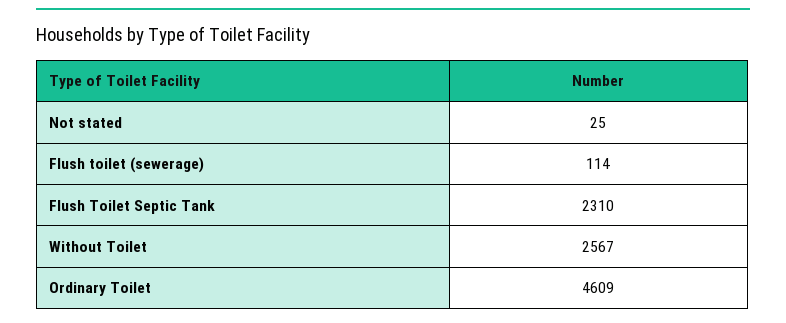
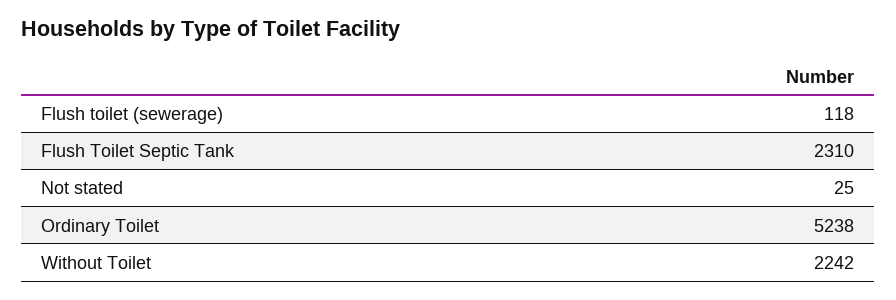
Flush toilet (sewerage): 114 -> 118
Without Toilet: 2567 -> 2242
Ordinary Toilet: 4609 -> 5238

